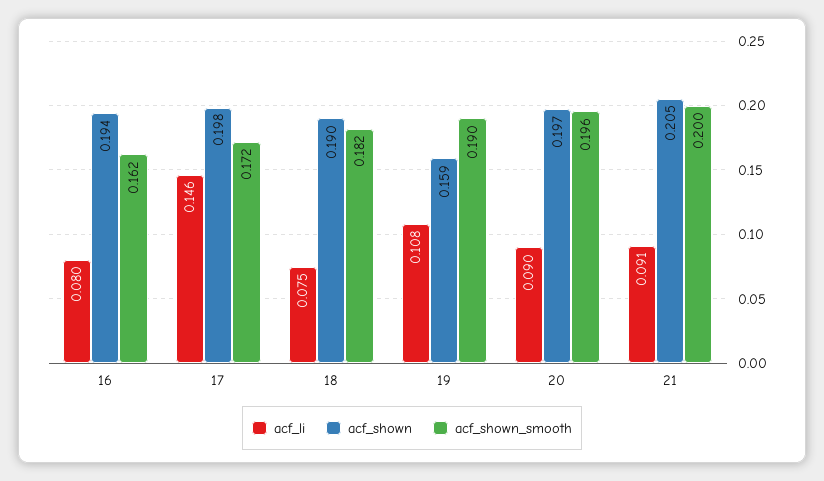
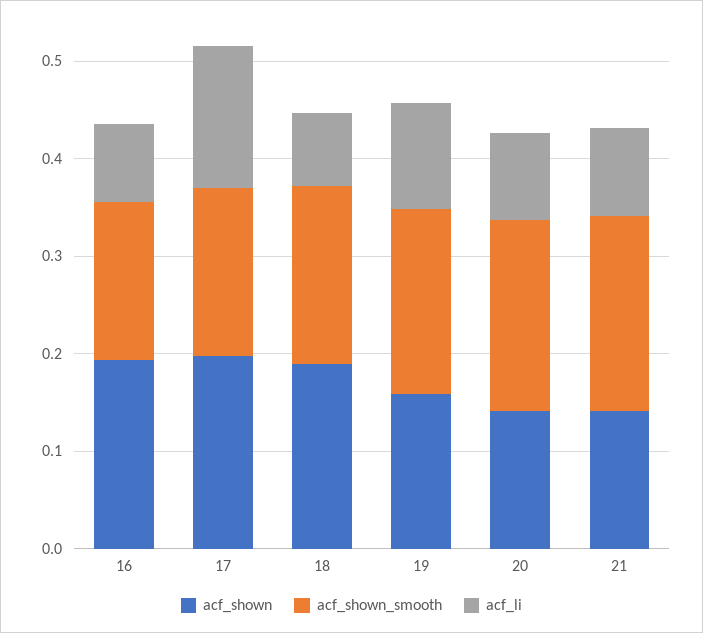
acf_shown, 20: 0.197 -> 0.14
acf_shown, 21: 0.205 -> 0.14

